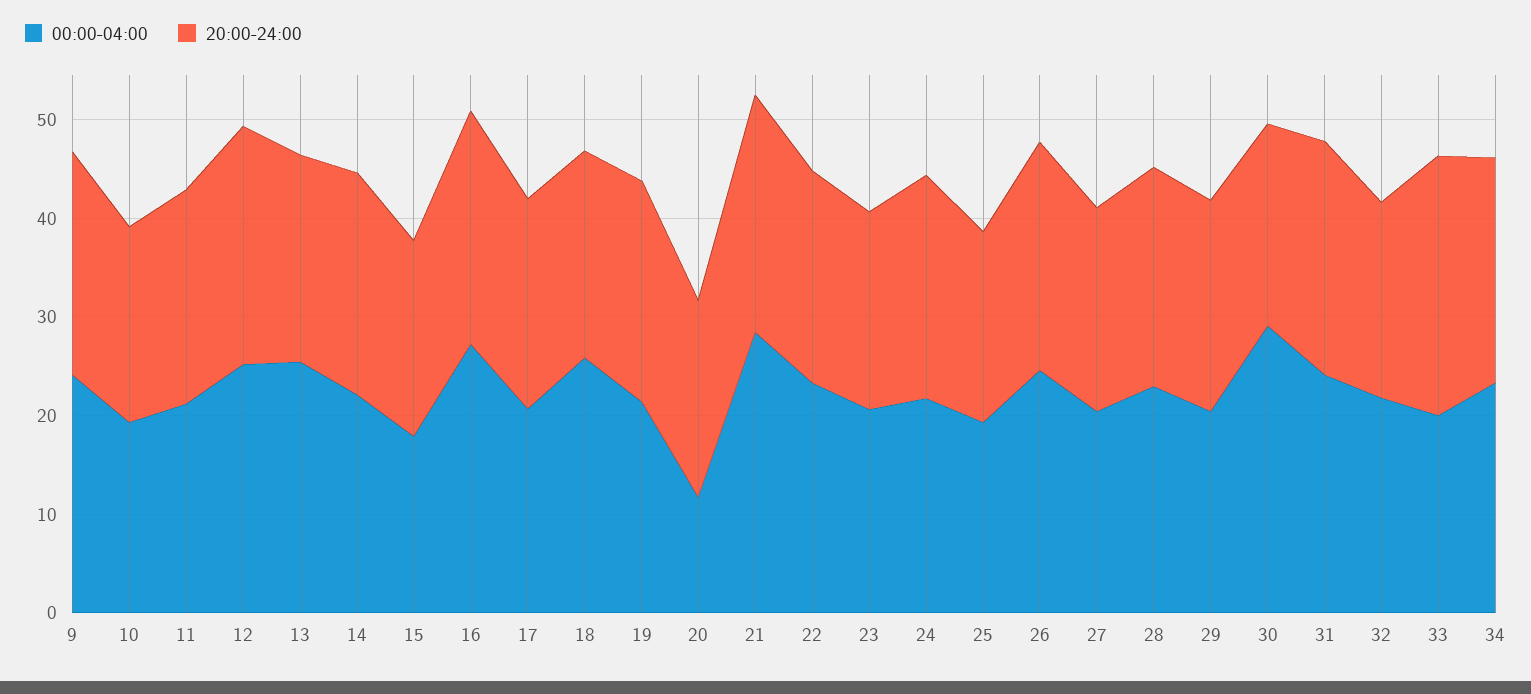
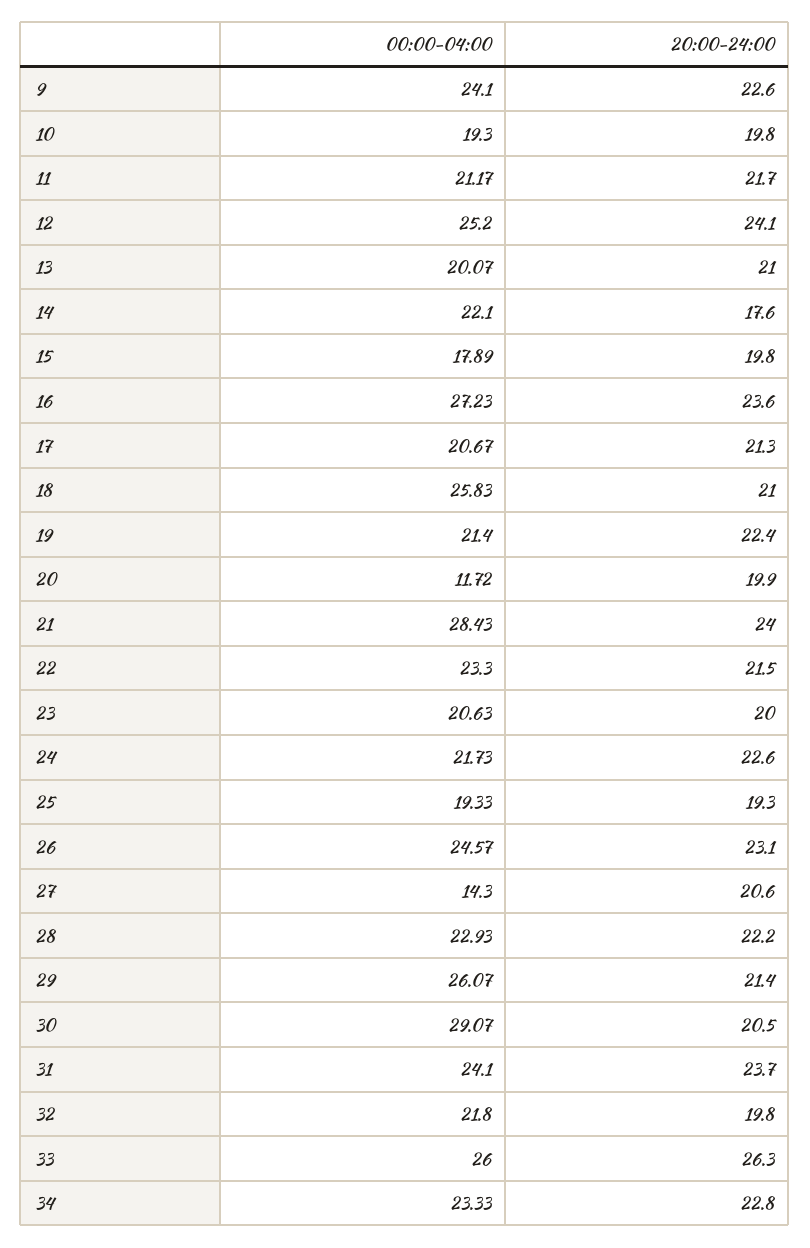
00:00-04:00, 13: 26 -> 20.07
20:00-24:00, 14: 22 -> 17.6
00:00-04:00, 27: 20 -> 14.3
00:00-04:00, 29: 20 -> 26.07
00:00-04:00, 33: 20 -> 26

